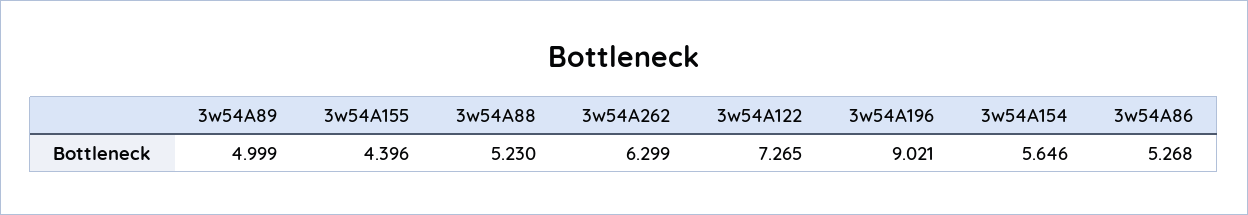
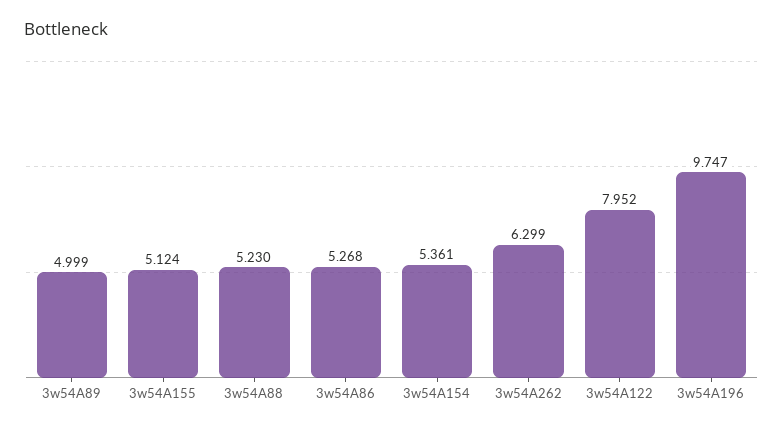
3w54A155: 4.396 -> 5.124
3w54A122: 7.265 -> 7.952
3w54A196: 9.021 -> 9.747
3w54A154: 5.646 -> 5.361

